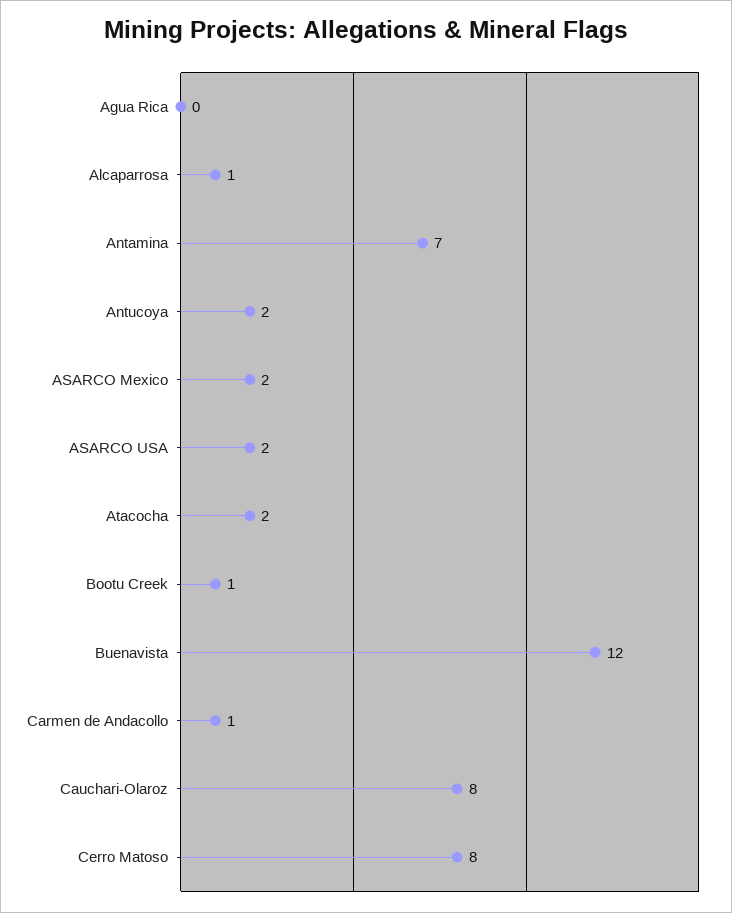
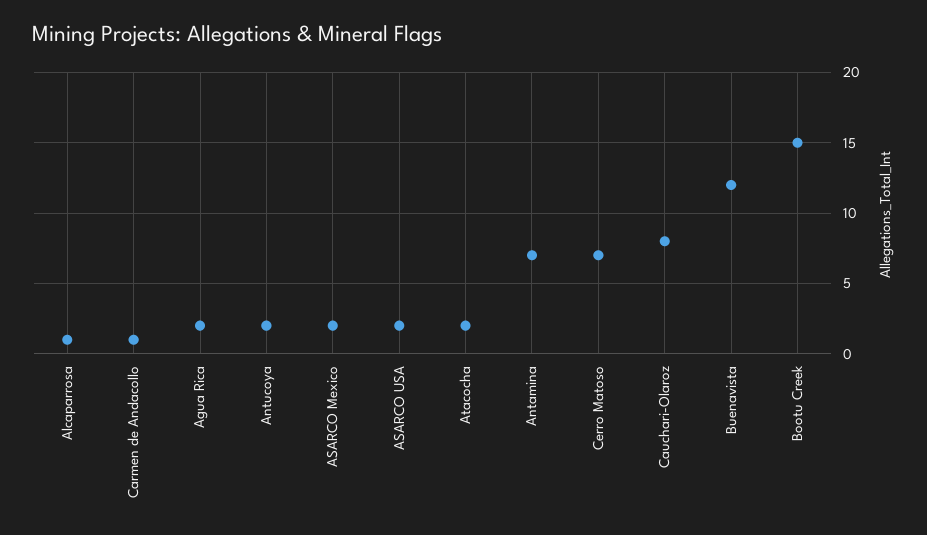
Agua Rica: 0 -> 2
Bootu Creek: 1 -> 15
Cerro Matoso: 8 -> 7

